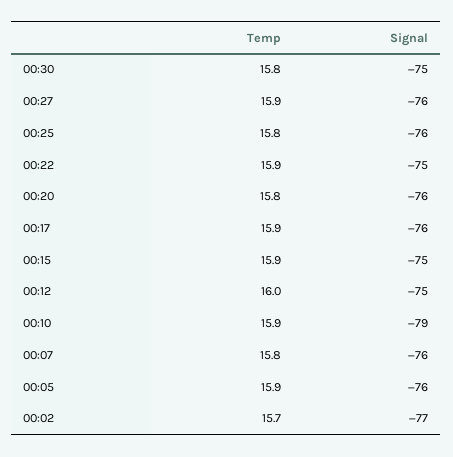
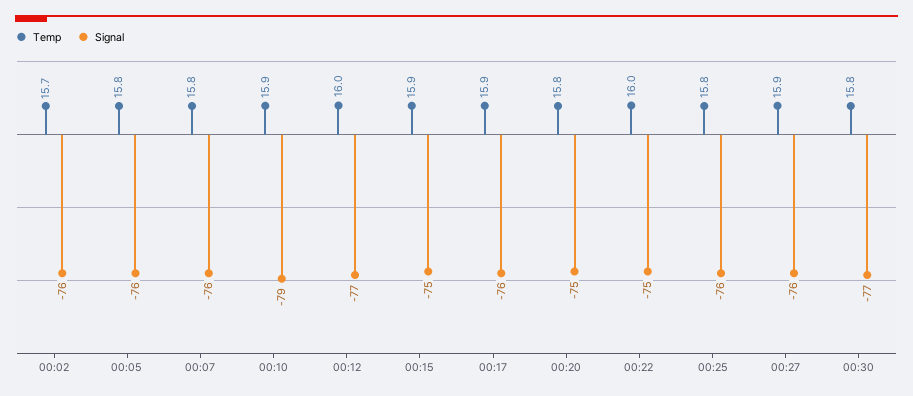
Signal, 00:30: -75 -> -77
Temp, 00:22: 15.9 -> 16
Signal, 00:20: -76 -> -75
Signal, 00:12: -75 -> -77
Temp, 00:05: 15.9 -> 15.8
Signal, 00:02: -77 -> -76

